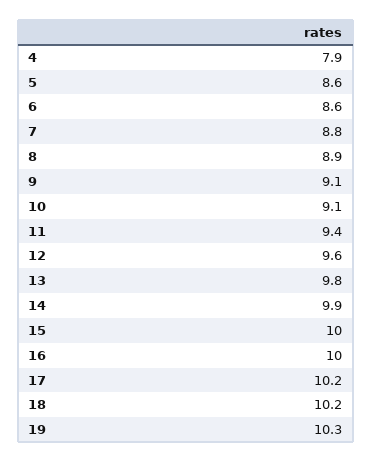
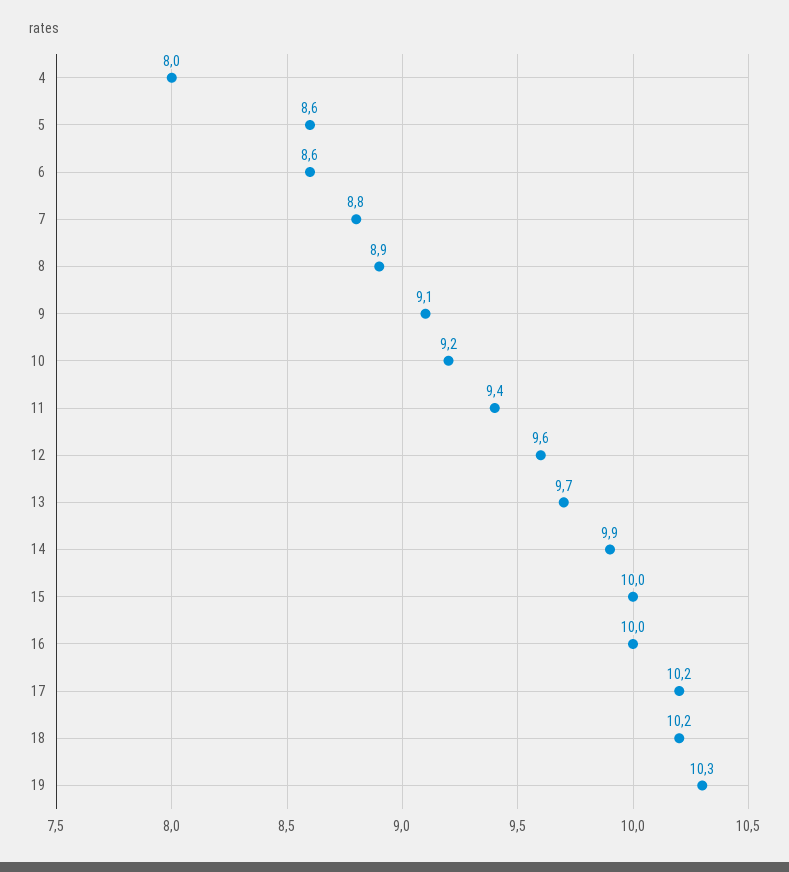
4: 7.9 -> 8
10: 9.1 -> 9.2
13: 9.8 -> 9.7

